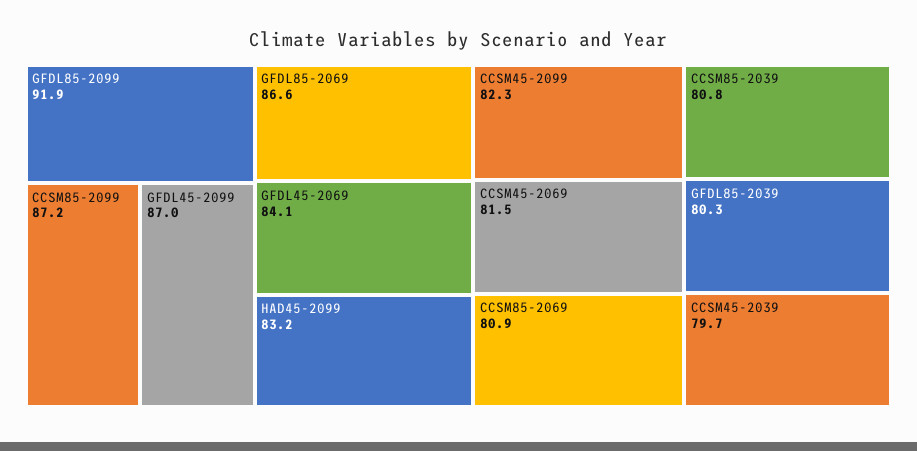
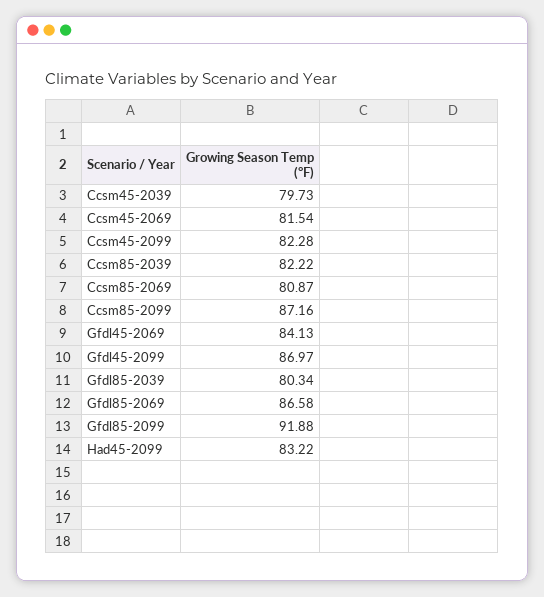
CCSM85-2039: 80.8 -> 82.22

